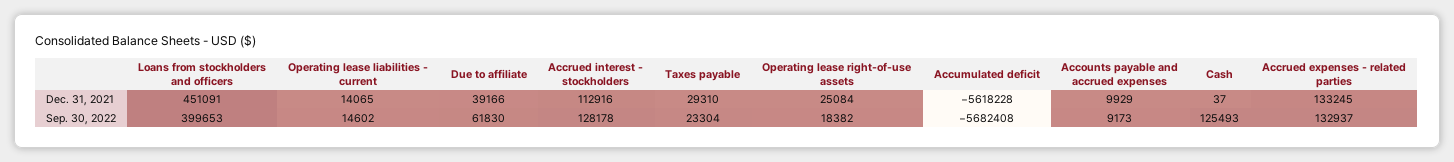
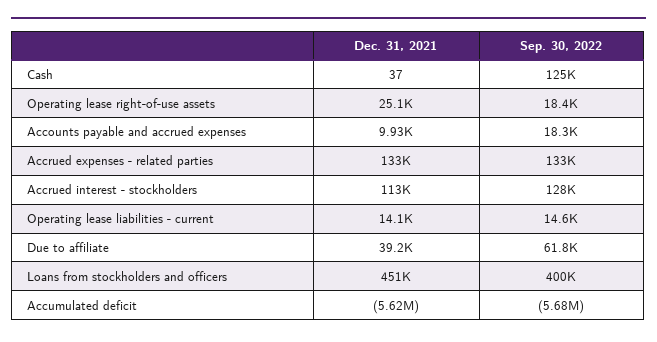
Taxes payable, Dec. 31, 2021: 29310 -> none
Taxes payable, Sep. 30, 2022: 23304 -> none
Accounts payable and accrued expenses, Sep. 30, 2022: 9173 -> 18300

